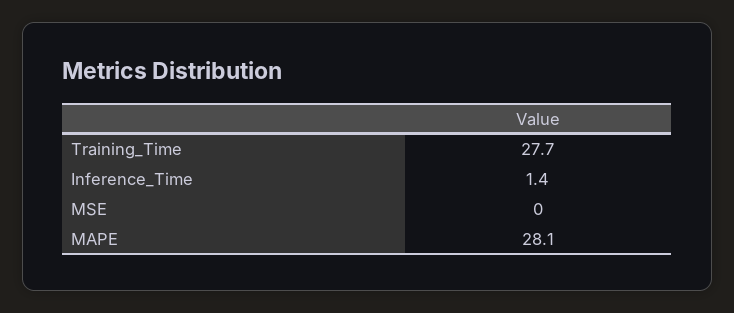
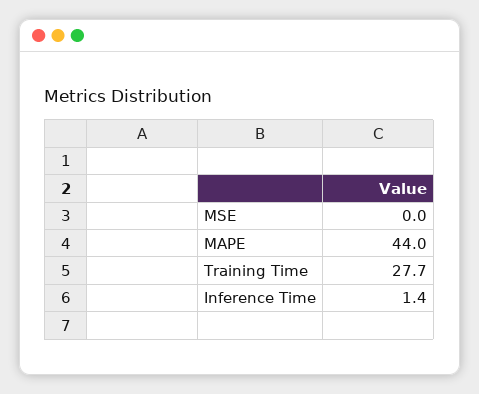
MAPE: 28.1 -> 44

